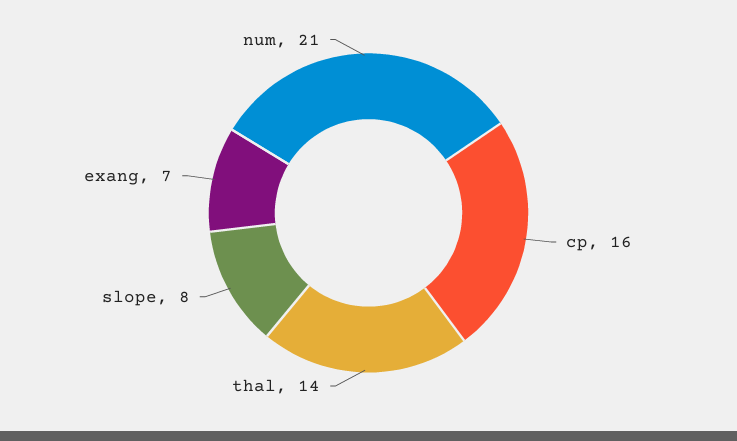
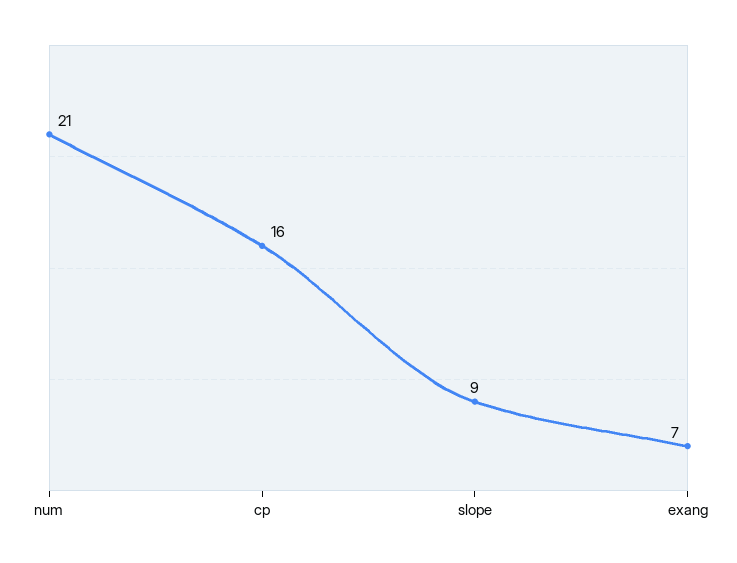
thal: 14 -> none
slope: 8 -> 9

